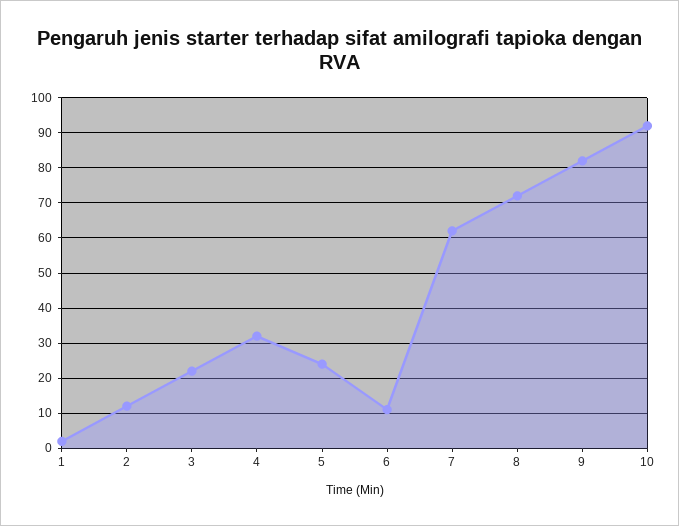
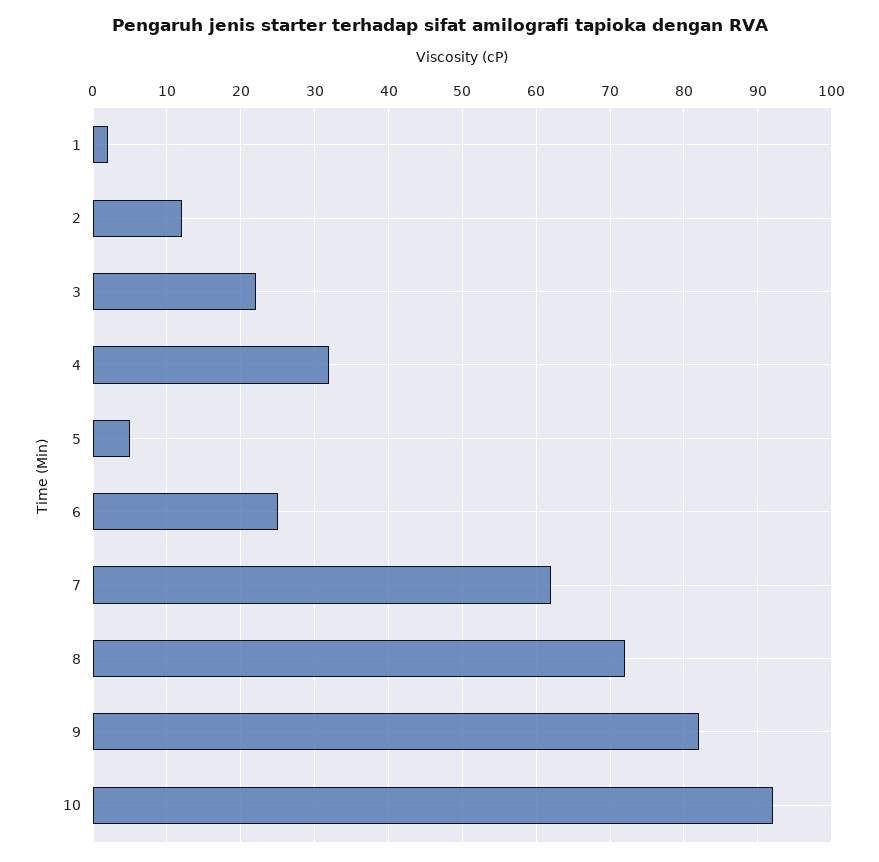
5: 25 -> 5
6: 10 -> 25

